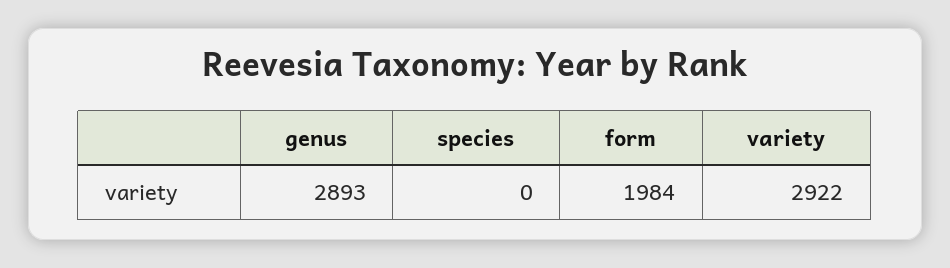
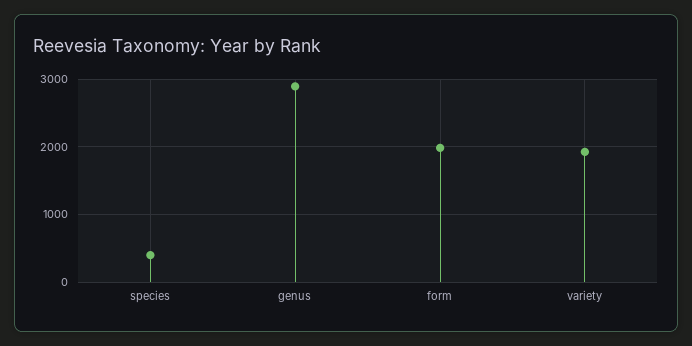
species: 0 -> 400
variety: 2922 -> 1900

